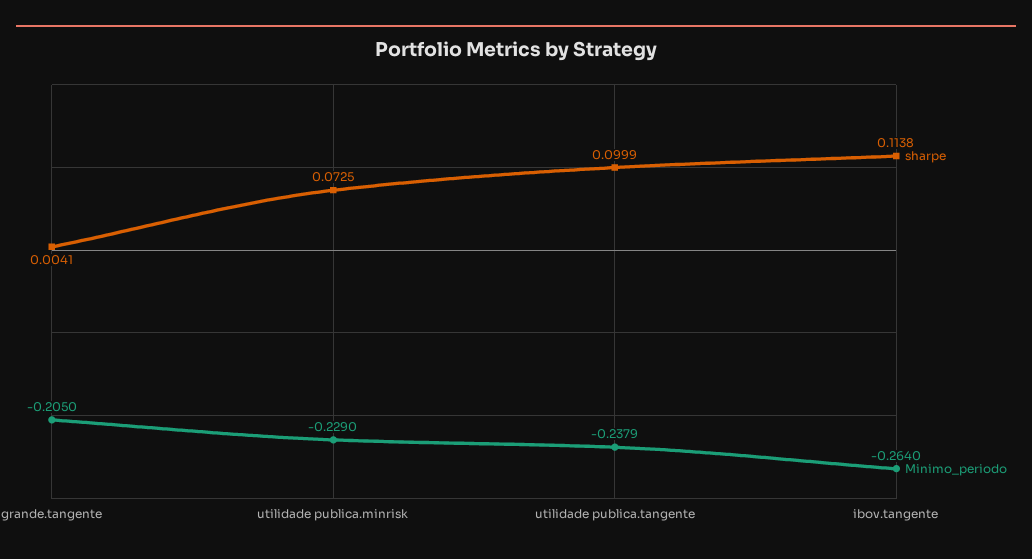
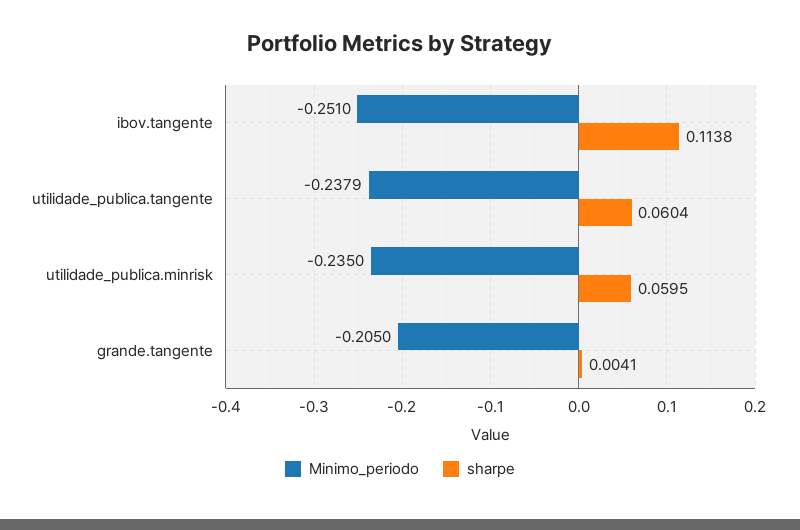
sharpe, utilidade publica.minrisk: 0.0725 -> 0.0595
Minimo_periodo, utilidade publica.minrisk: -0.229 -> -0.235
sharpe, utilidade publica.tangente: 0.0999 -> 0.0604
Minimo_periodo, ibov.tangente: -0.264 -> -0.251

